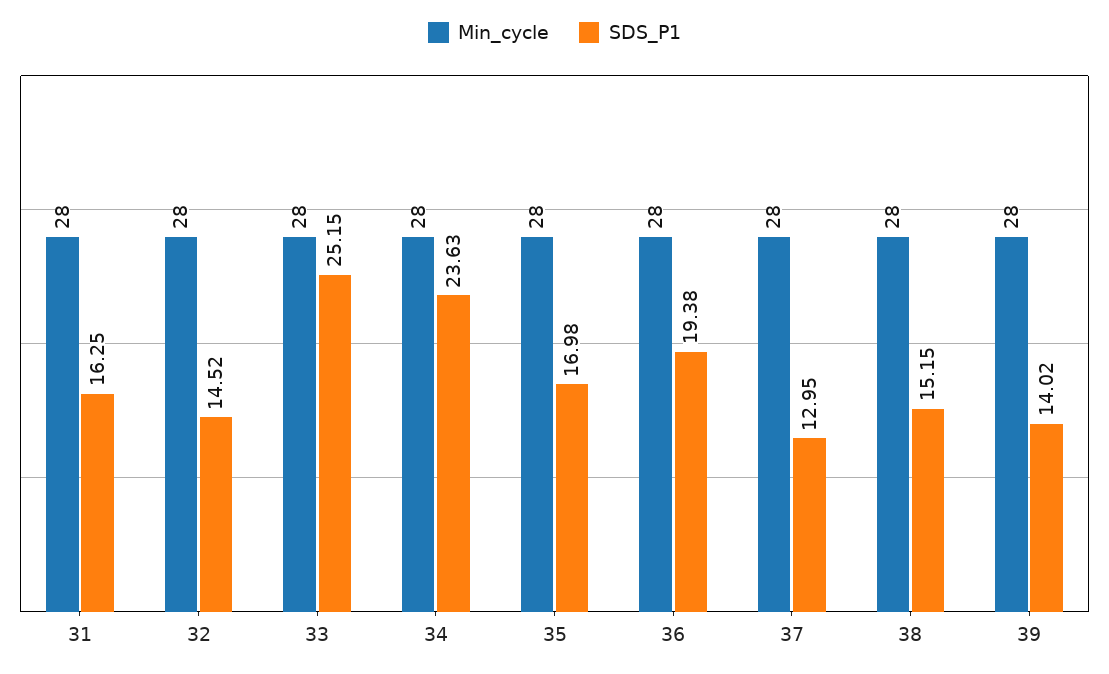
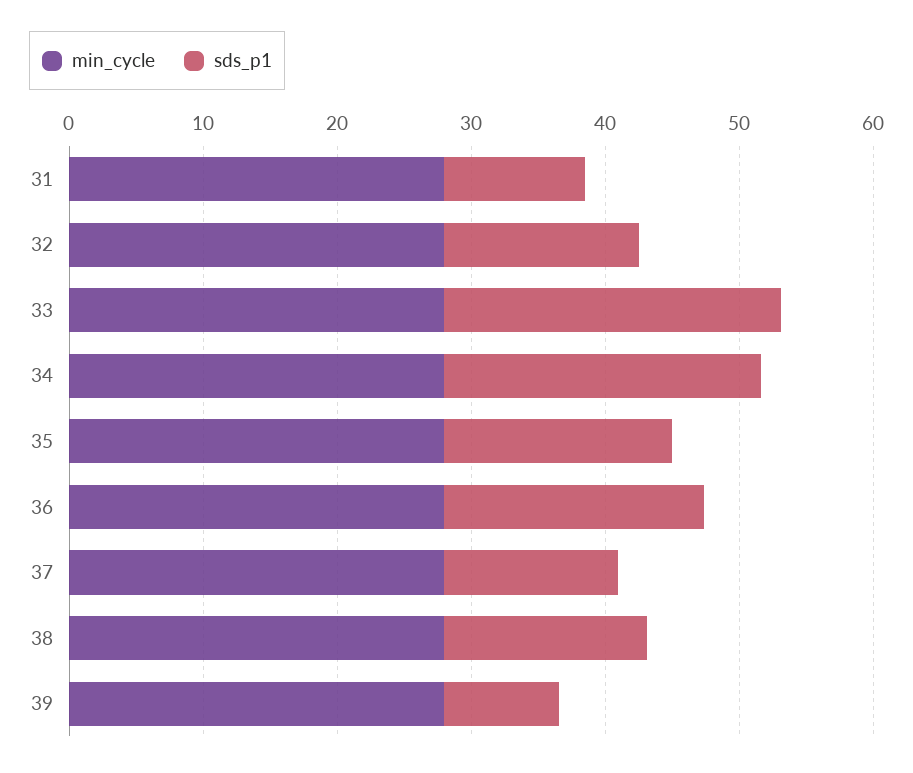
SDS_P1, 31: 16.25 -> 10
SDS_P1, 39: 14.02 -> 8

